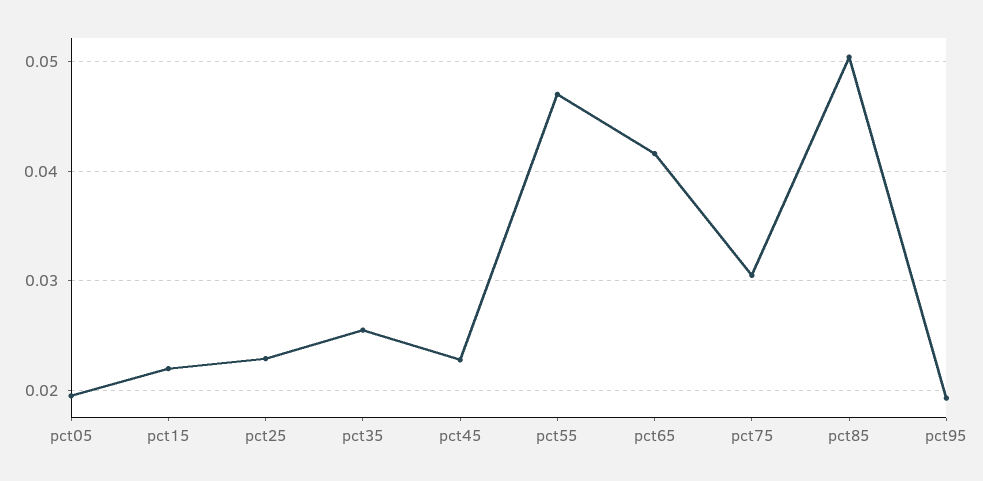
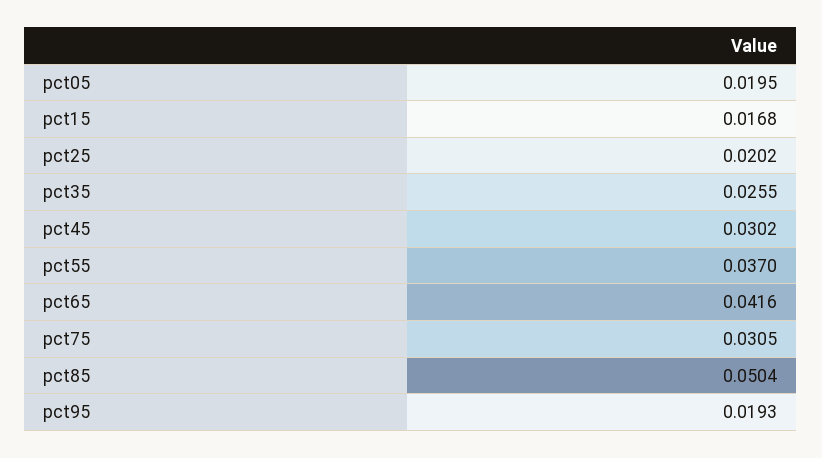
pct15: 0.022 -> 0.0168
pct25: 0.023 -> 0.0202
pct45: 0.023 -> 0.0302
pct55: 0.047 -> 0.037

